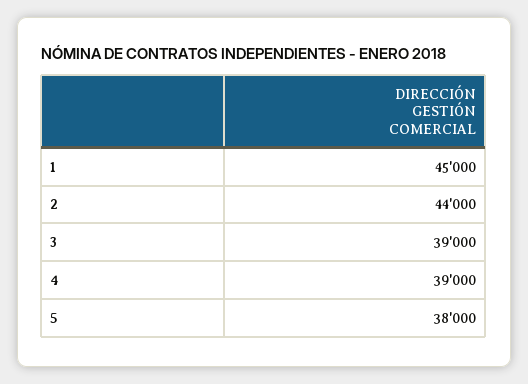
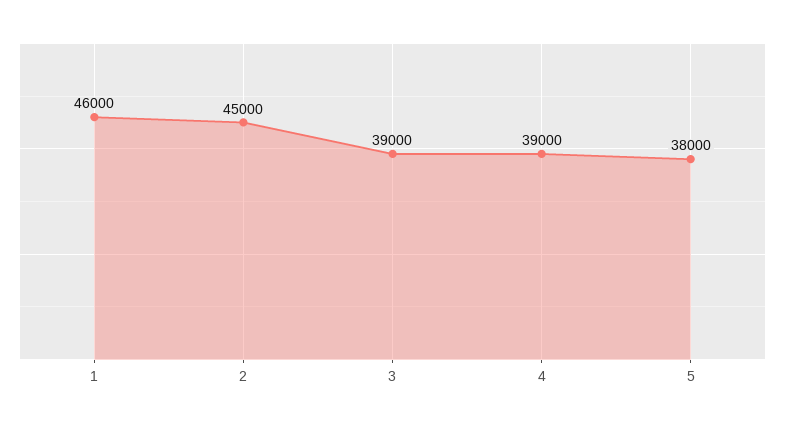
1: 45000 -> 46000
2: 44000 -> 45000

